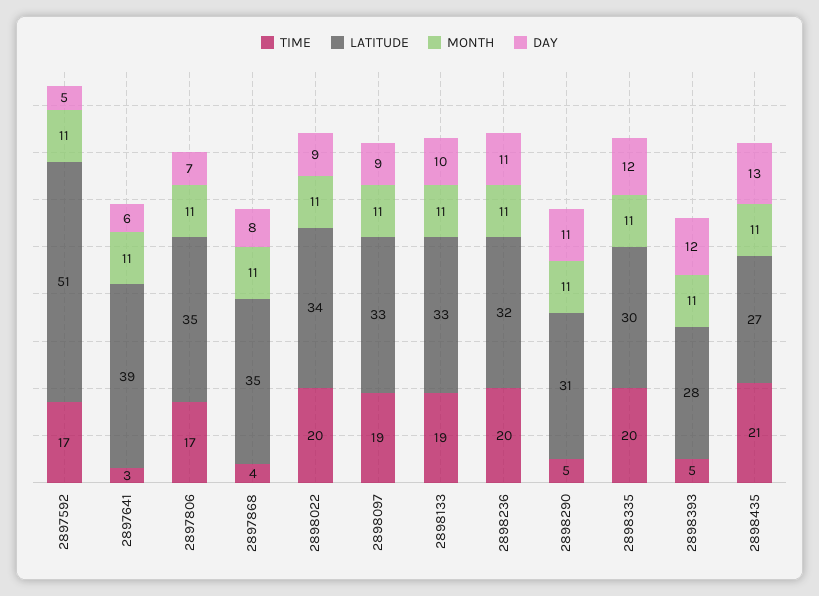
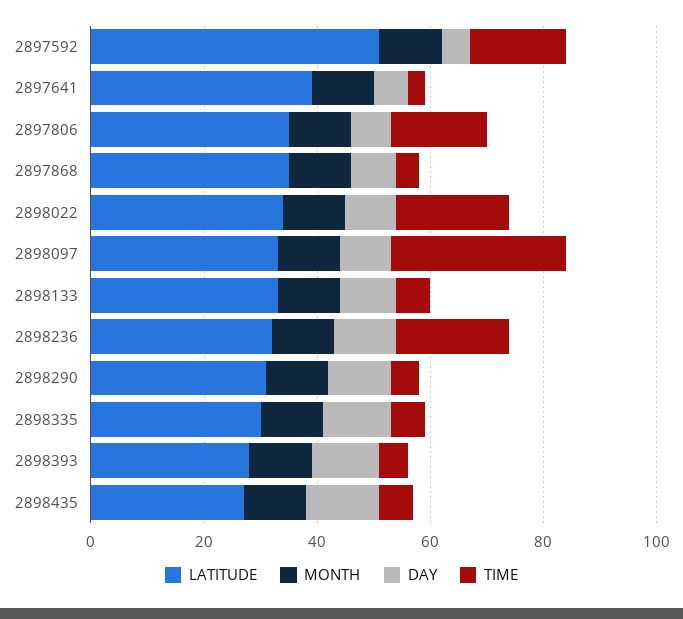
TIME, 2898097: 19 -> 30
TIME, 2898133: 19 -> 5
TIME, 2898335: 20 -> 5
TIME, 2898435: 21 -> 5

